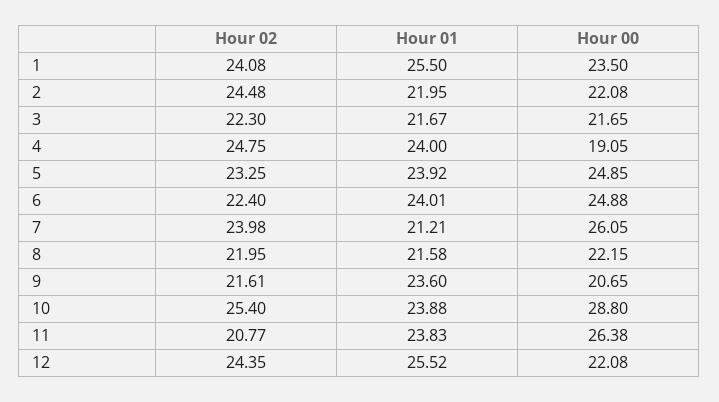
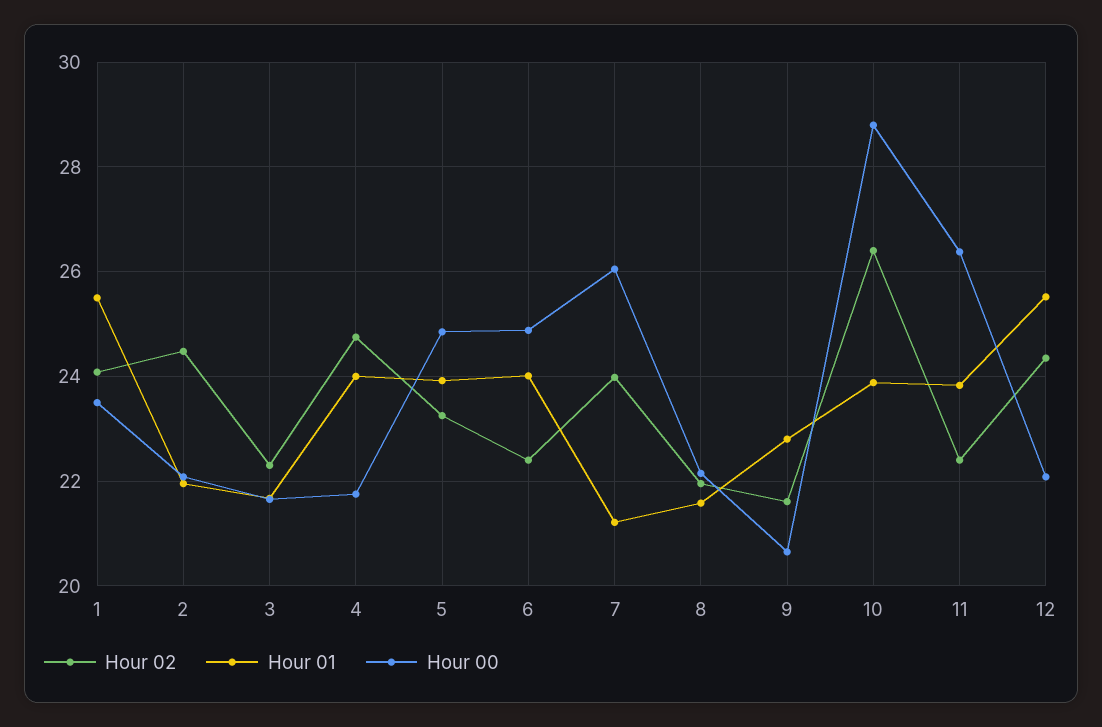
Hour 00, 4: 19.05 -> 21.8
Hour 01, 9: 23.6 -> 22.8
Hour 02, 10: 25.4 -> 26.4
Hour 02, 11: 20.77 -> 22.4

